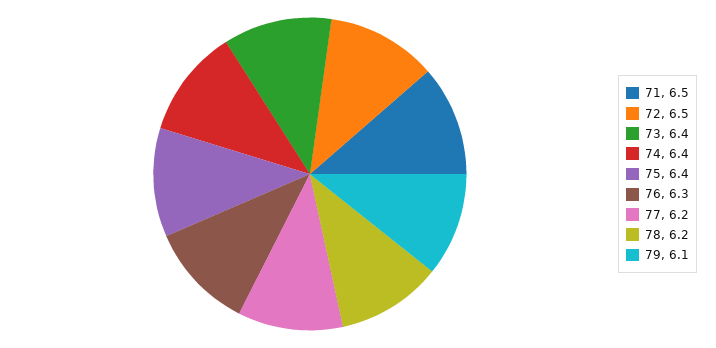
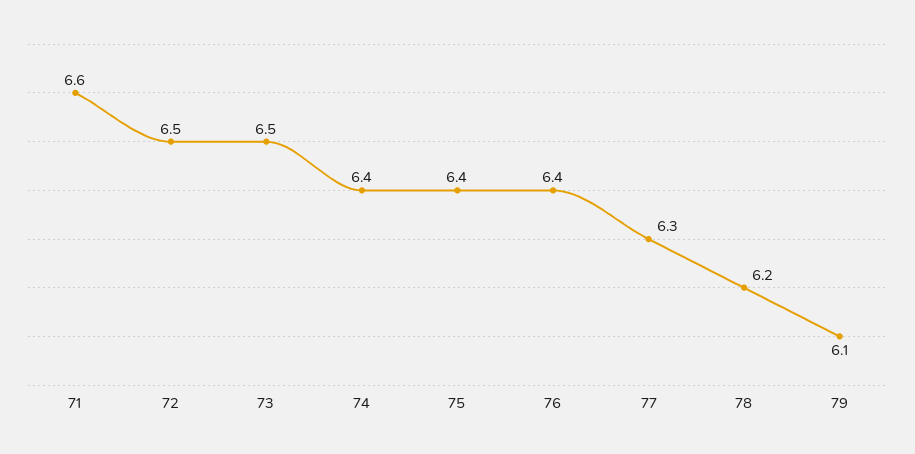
71: 6.5 -> 6.6
73: 6.4 -> 6.5
76: 6.3 -> 6.4
77: 6.2 -> 6.3

